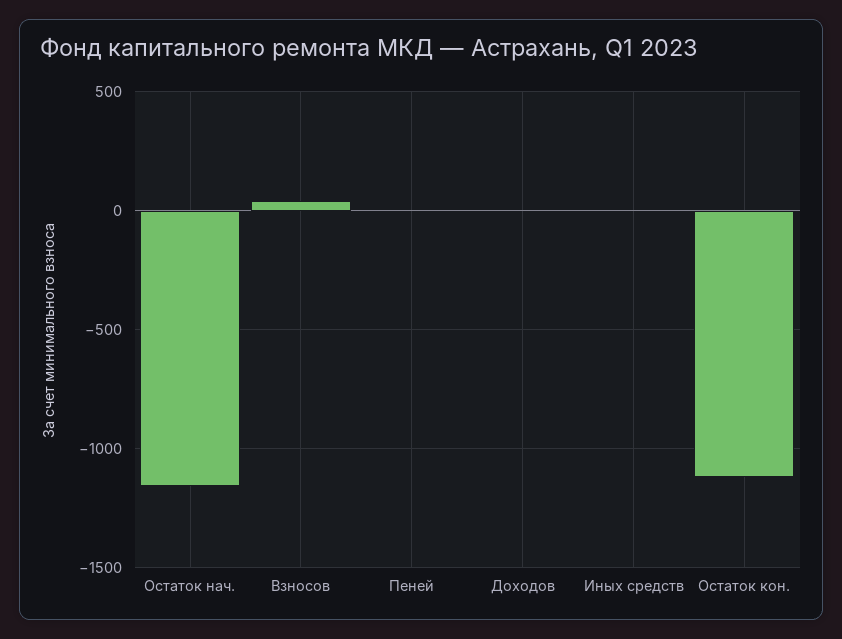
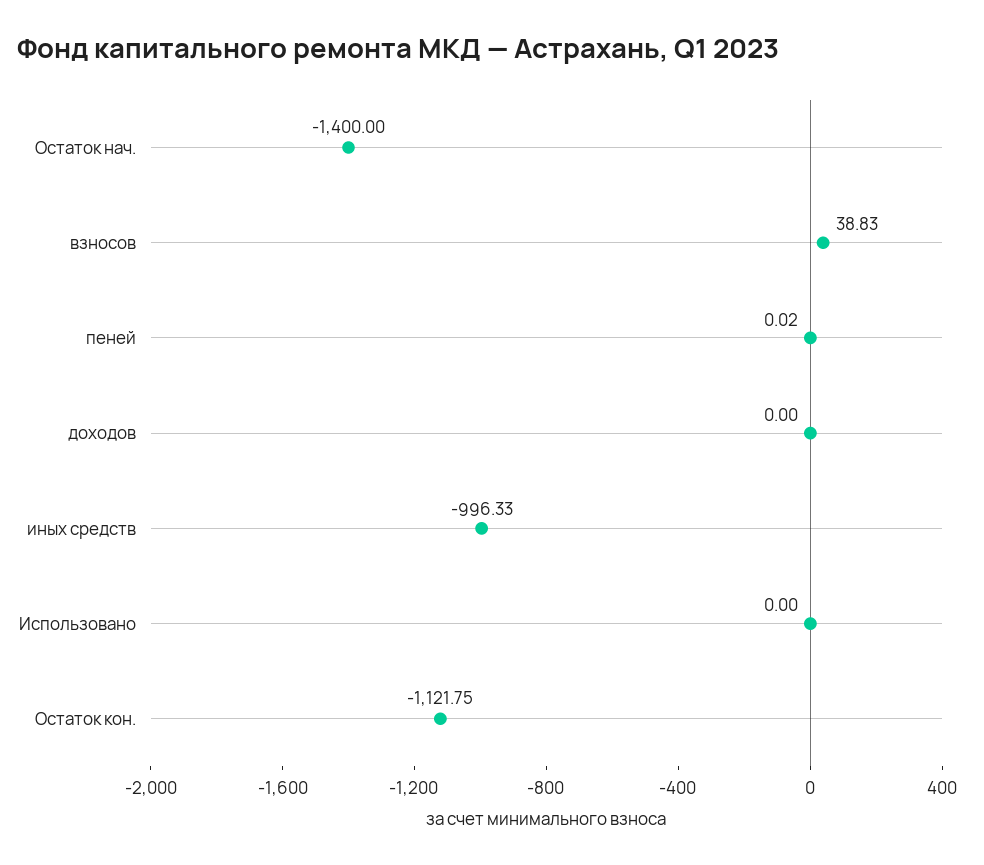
Остаток нач.: -1150 -> -1400
Иных средств: 0 -> -996.33
Использовано: none -> 0

